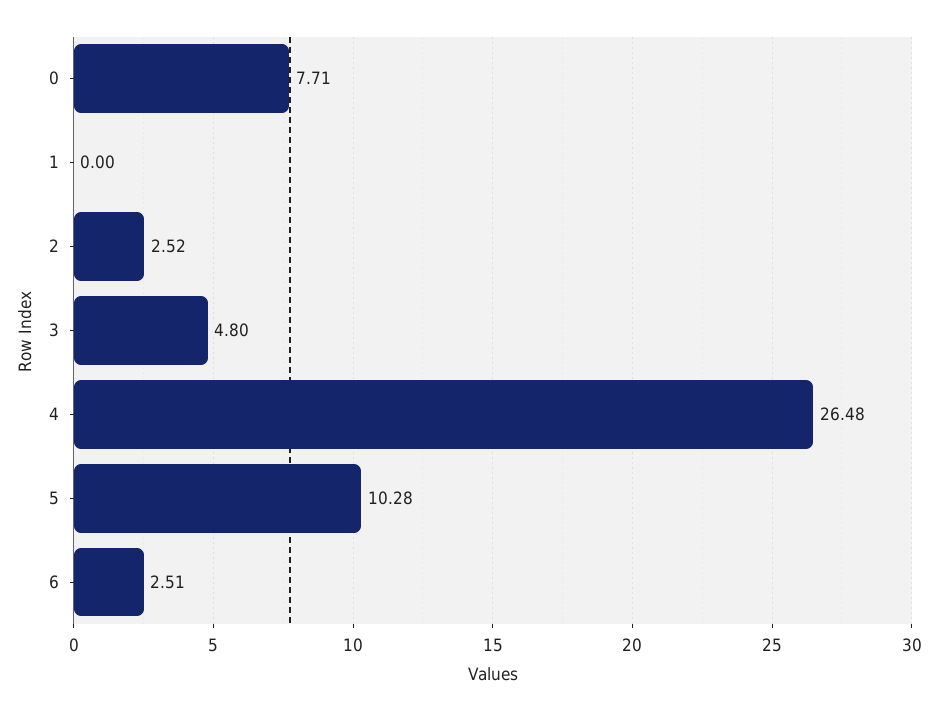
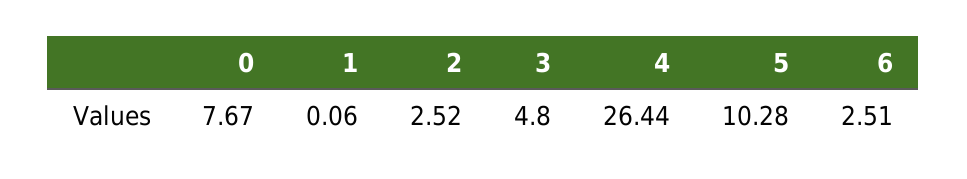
0: 7.71 -> 7.67
1: 0 -> 0.06
4: 26.48 -> 26.44

